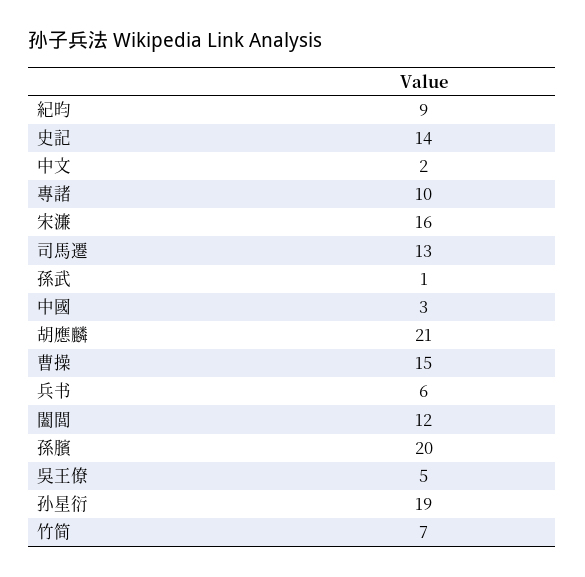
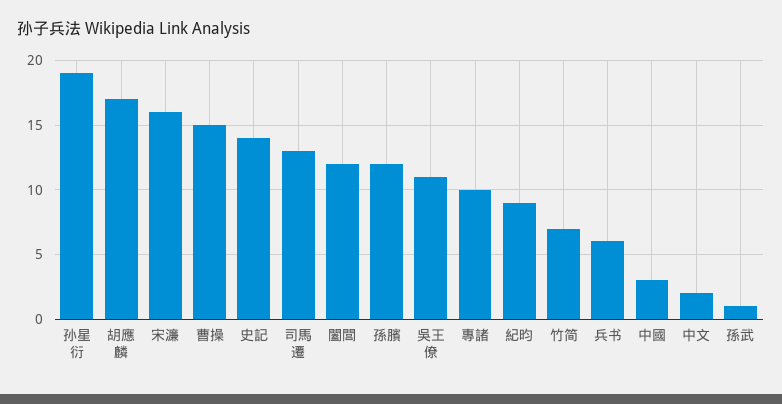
胡應麟: 21 -> 17
孫臏: 20 -> 12
吳王僚: 5 -> 11

